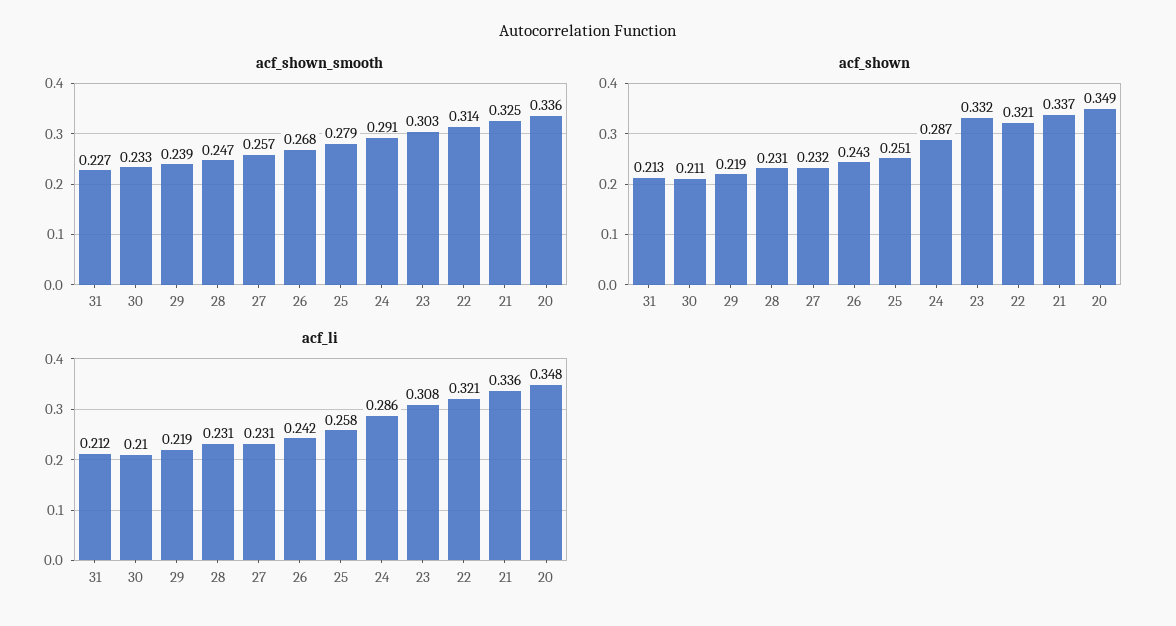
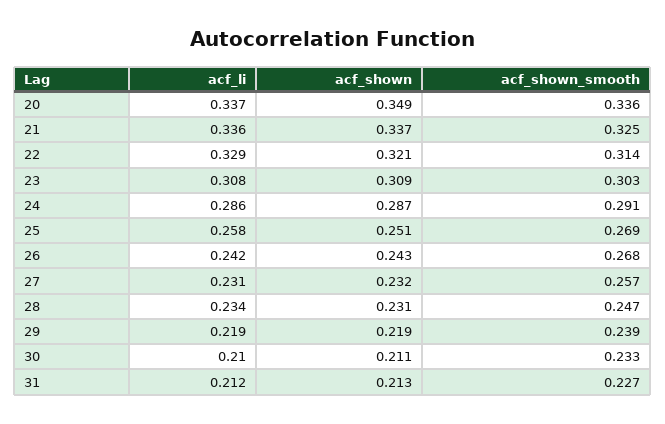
acf_shown_smooth, 25: 0.279 -> 0.269
acf_shown, 23: 0.332 -> 0.309
acf_li, 28: 0.231 -> 0.234
acf_li, 22: 0.321 -> 0.329
acf_li, 20: 0.348 -> 0.337

